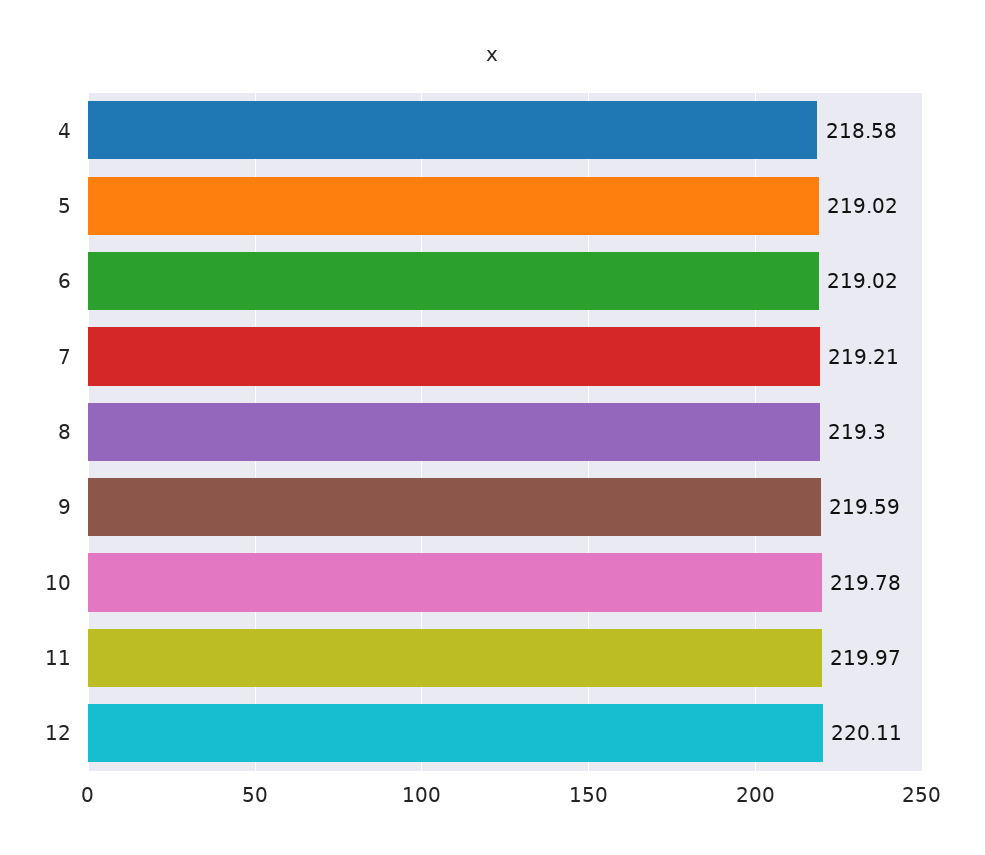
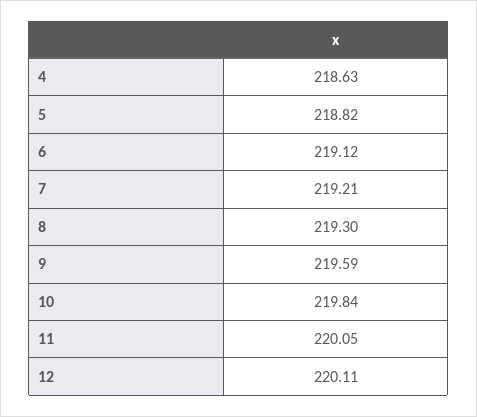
4: 218.58 -> 218.63
5: 219.02 -> 218.82
6: 219.02 -> 219.12
10: 219.78 -> 219.84
11: 219.97 -> 220.05

